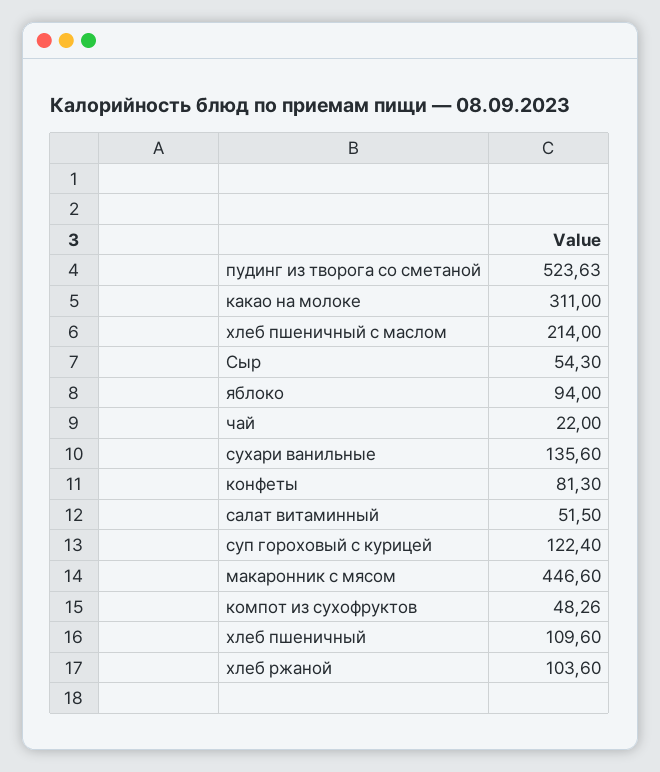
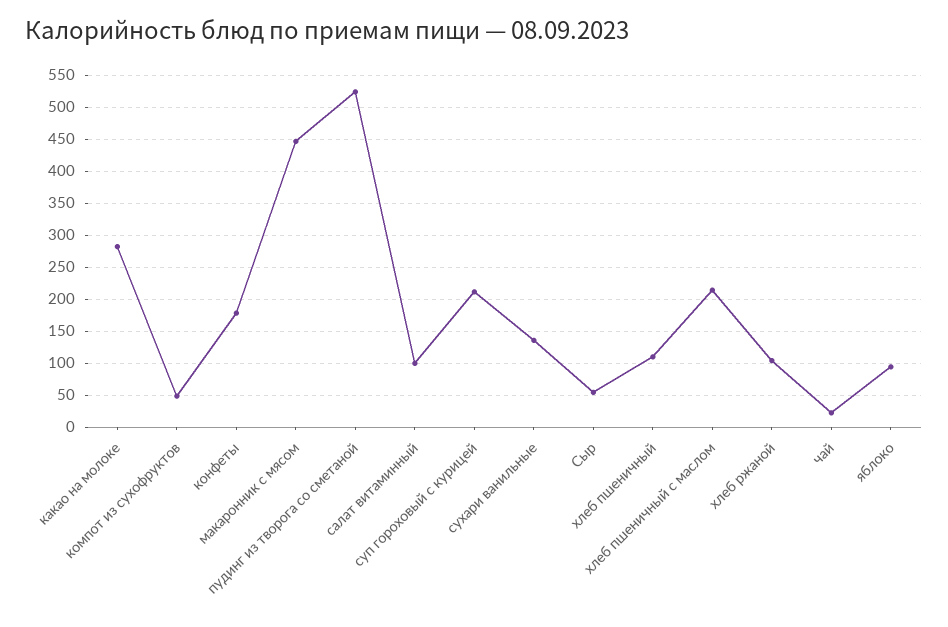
какао на молоке: 311 -> 280
конфеты: 81.3 -> 180
салат витаминный: 51.5 -> 100
суп гороховый с курицей: 122.4 -> 210

